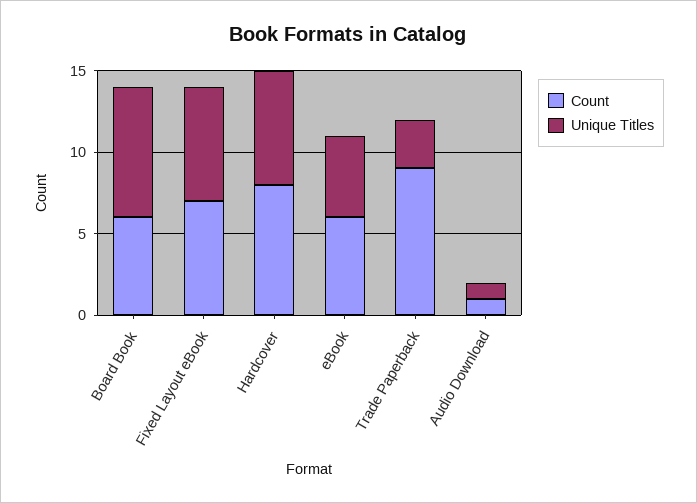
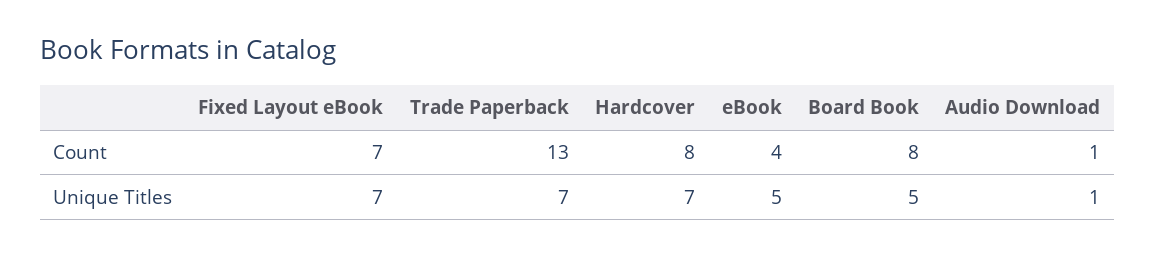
Count, Board Book: 6 -> 8
Unique Titles, Board Book: 8 -> 5
Count, eBook: 6 -> 4
Count, Trade Paperback: 9 -> 13
Unique Titles, Trade Paperback: 3 -> 7

